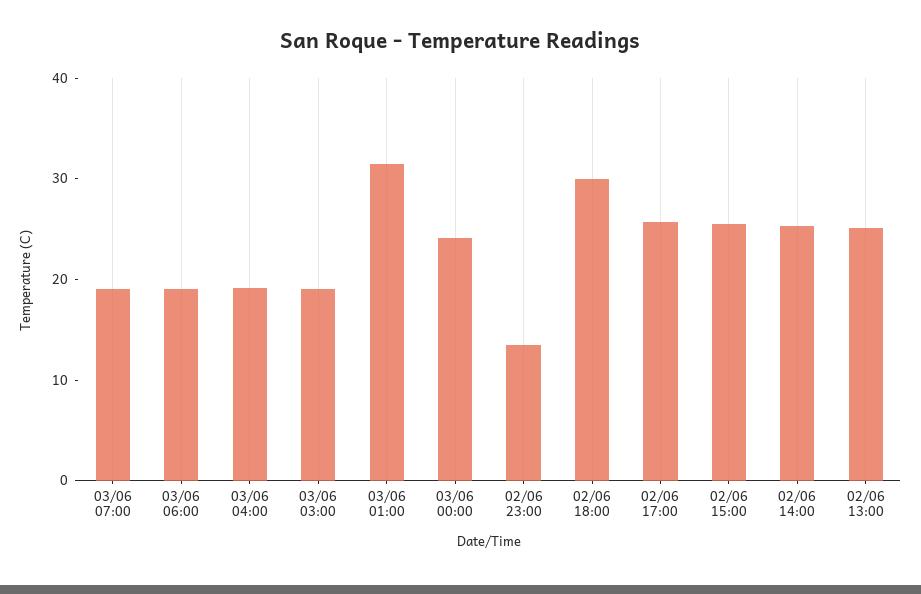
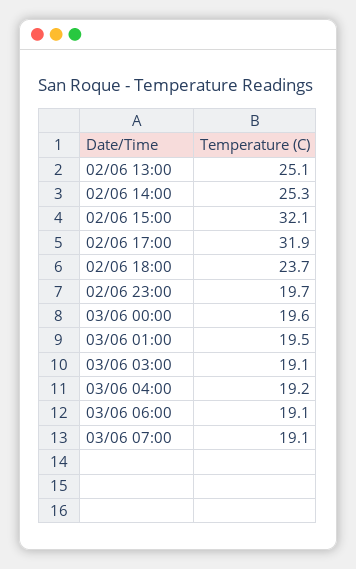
03/06 01:00: 32 -> 19.5
03/06 00:00: 24 -> 19.6
02/06 23:00: 14 -> 19.7
02/06 18:00: 30 -> 23.7
02/06 17:00: 26 -> 31.9
02/06 15:00: 26 -> 32.1

